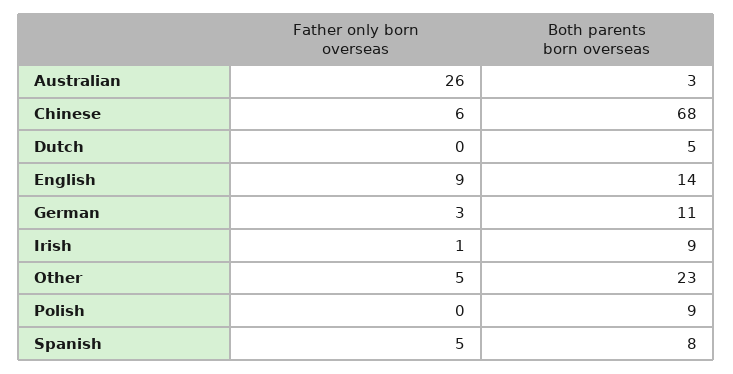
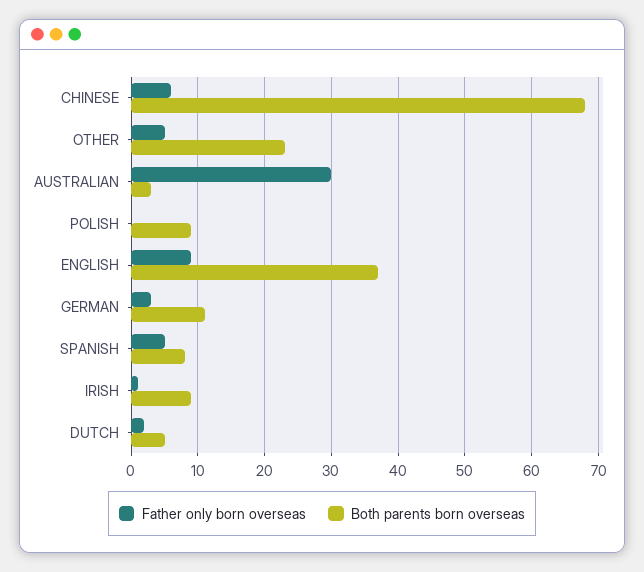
Father only born overseas, Australian: 26 -> 30
Father only born overseas, Dutch: 0 -> 2
Both parents born overseas, English: 14 -> 37

